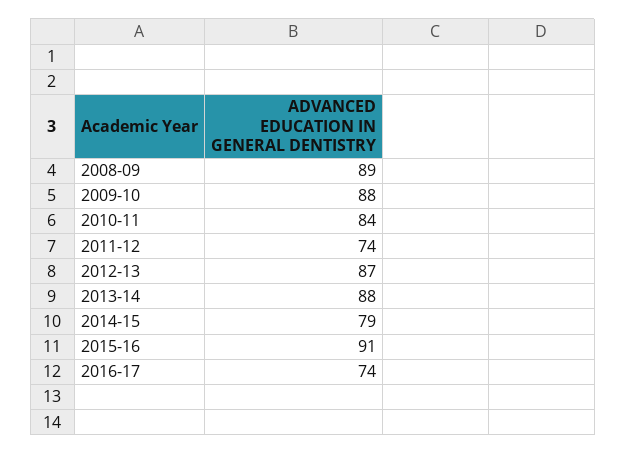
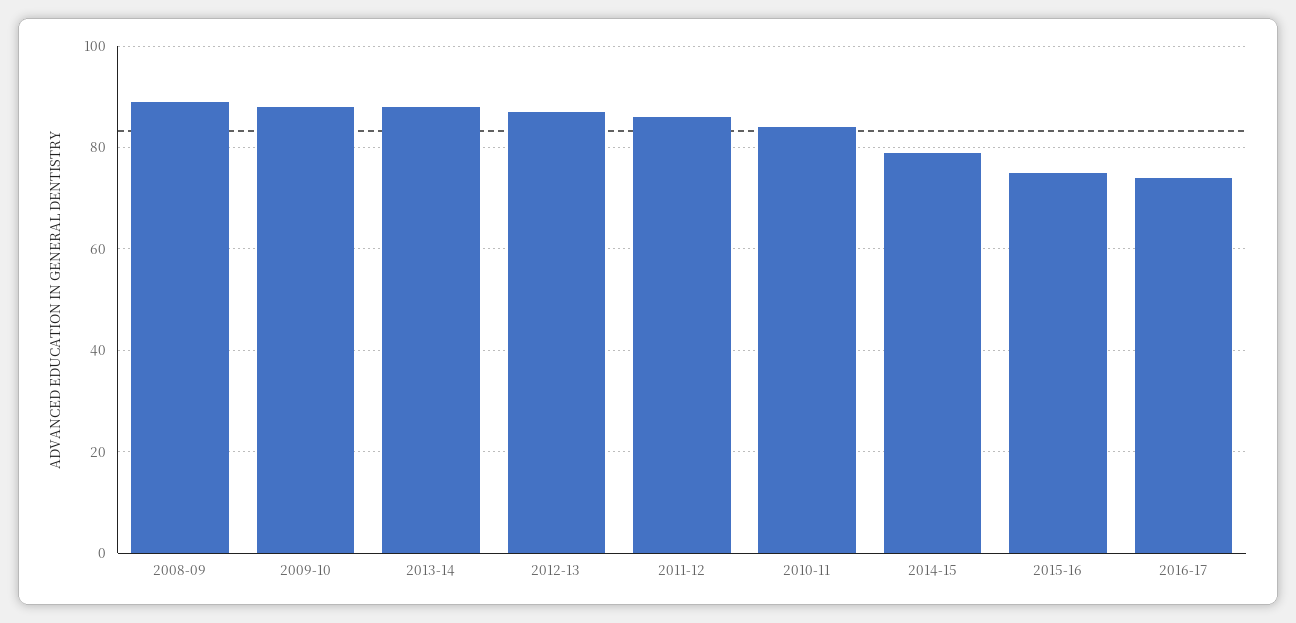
2011-12: 74 -> 85
2015-16: 91 -> 75

